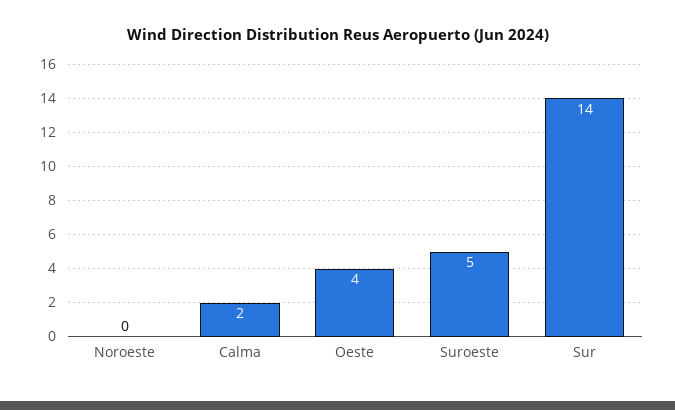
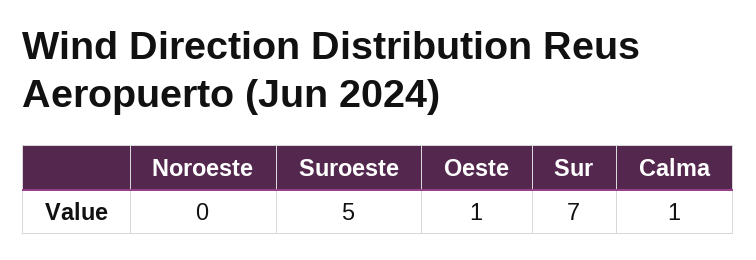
Calma: 2 -> 1
Oeste: 4 -> 1
Sur: 14 -> 7

